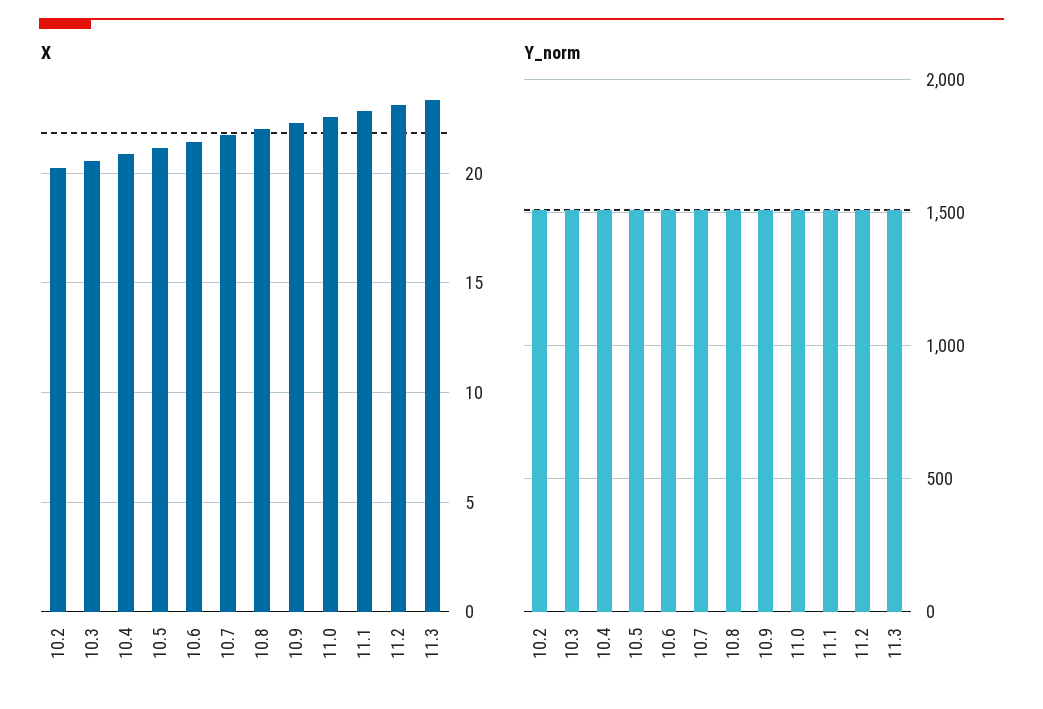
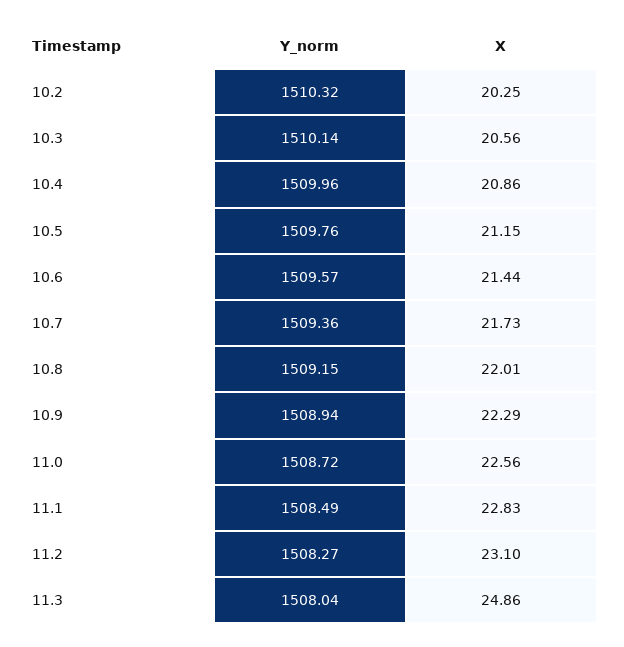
X, 11.3: 23.5 -> 24.86

